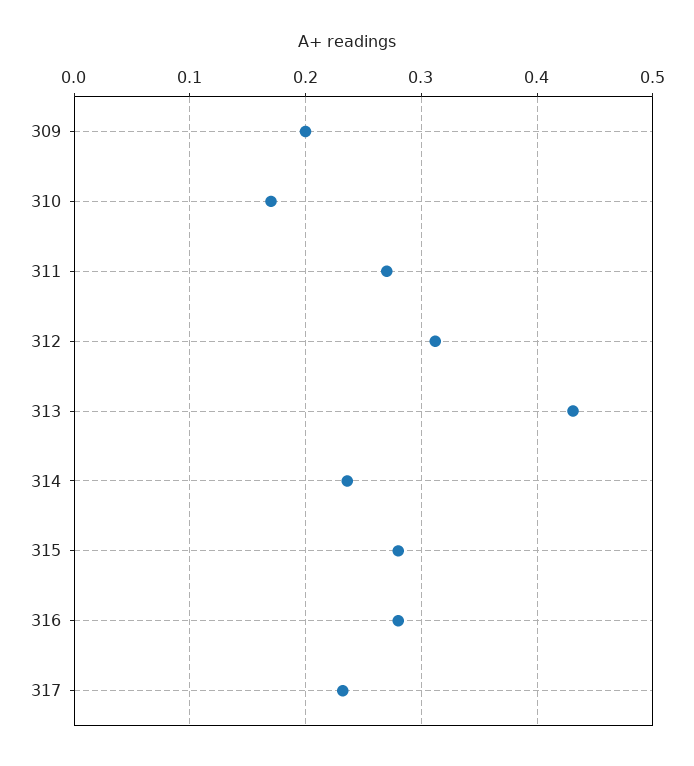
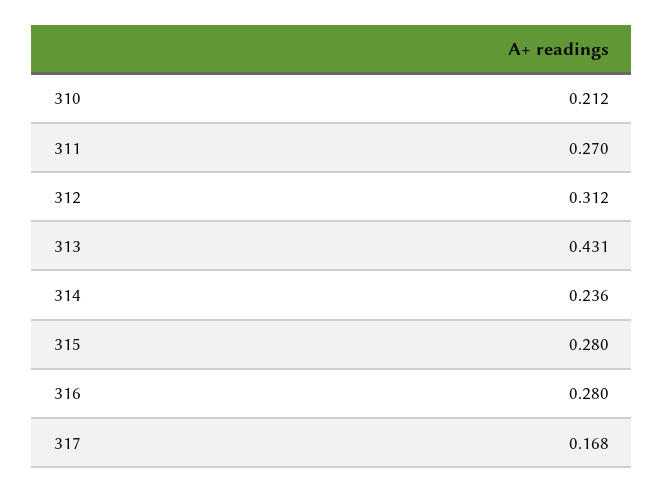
309: 0.2 -> none
310: 0.17 -> 0.212
317: 0.23 -> 0.168

